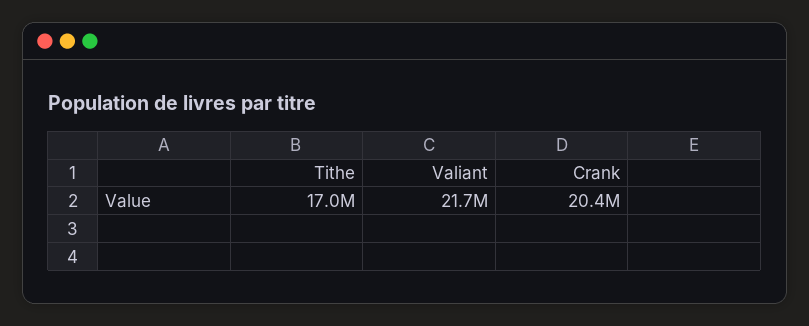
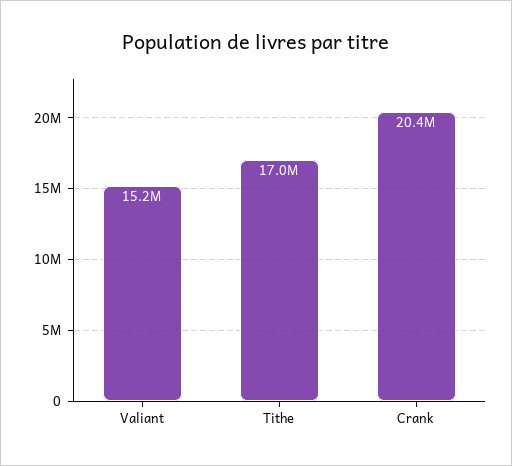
Valiant: 21700000 -> 15200000

